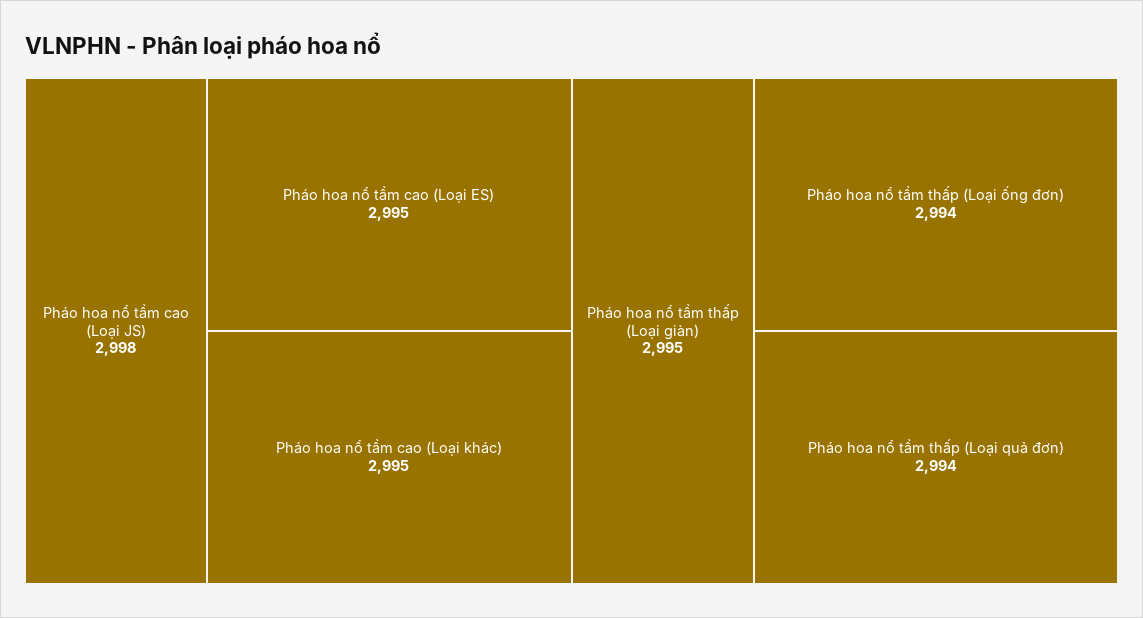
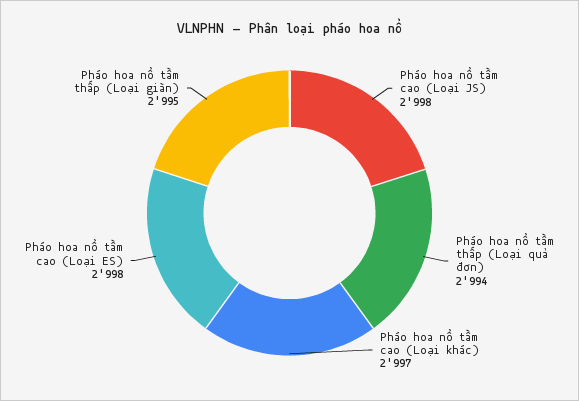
Pháo hoa nổ tầm cao (Loại ES): 2995 -> 2998
Pháo hoa nổ tầm cao (Loại khác): 2995 -> 2997
Pháo hoa nổ tầm thấp (Loại ống đơn): 2994 -> none

